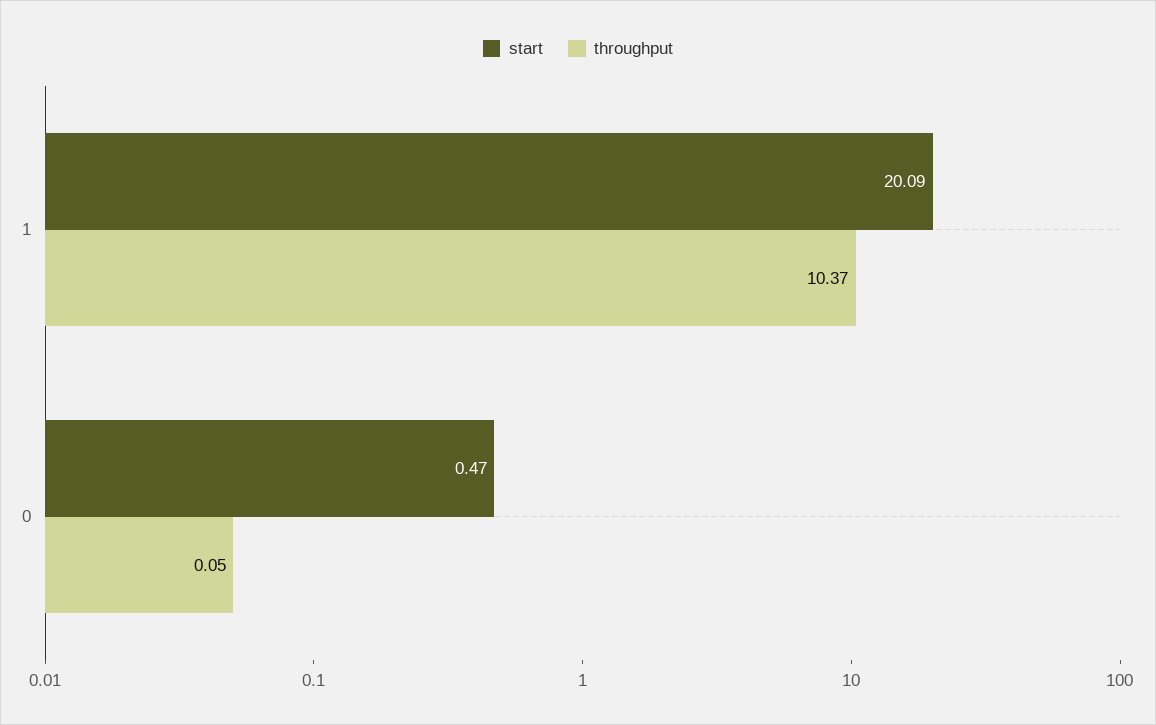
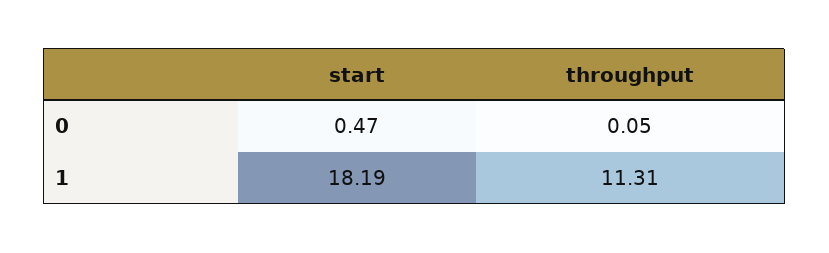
start, 1: 20.09 -> 18.19
throughput, 1: 10.37 -> 11.31

